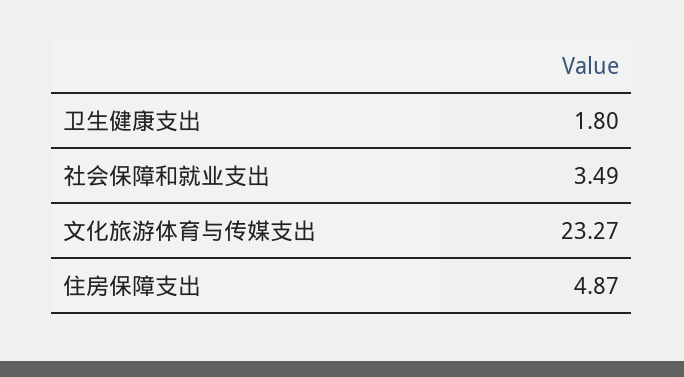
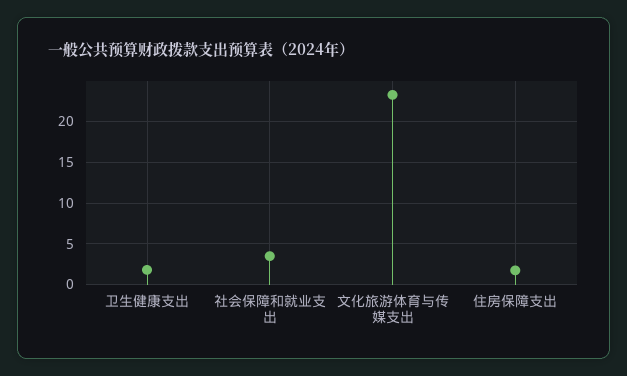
住房保障支出: 4.87 -> 2

